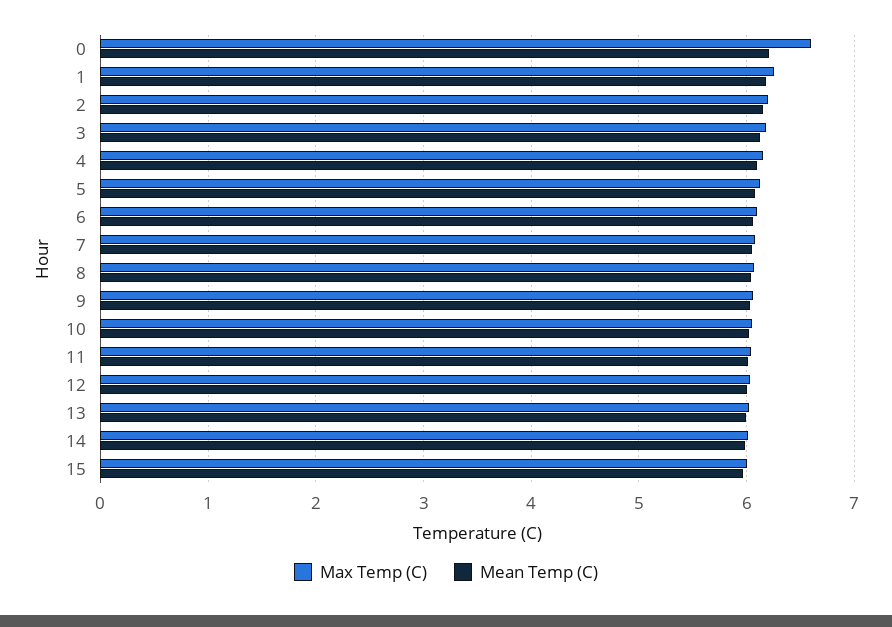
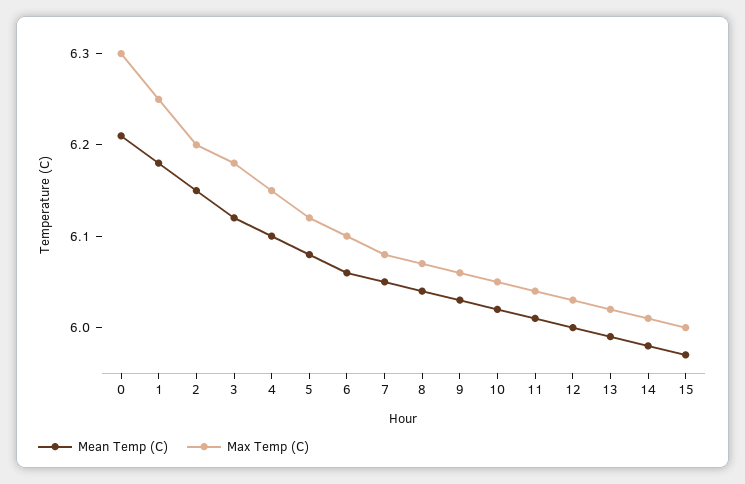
Max Temp (C), 0: 6.6 -> 6.3

